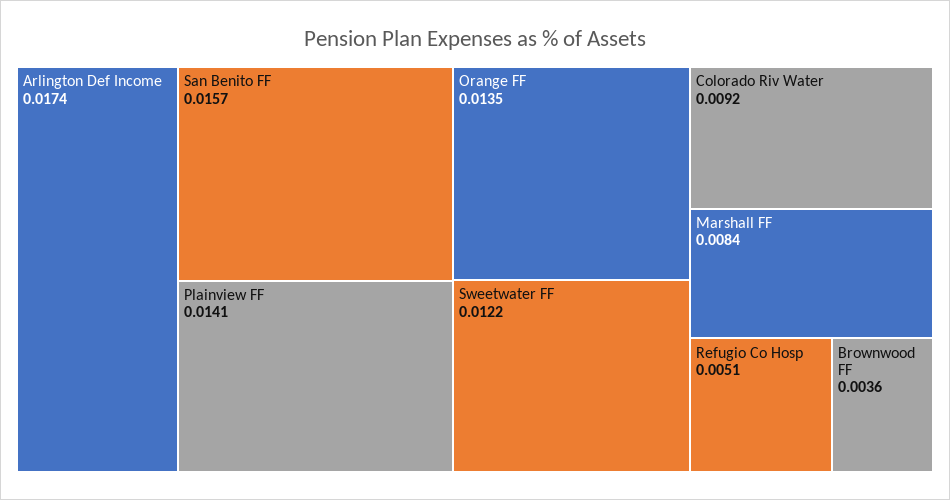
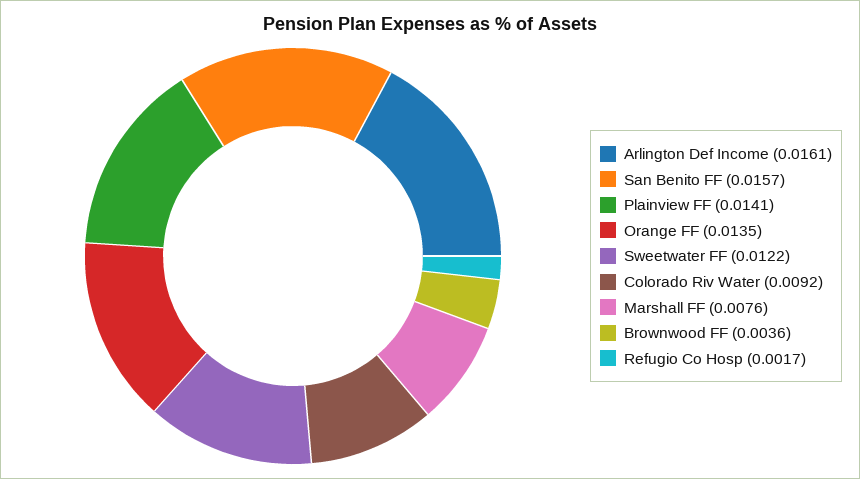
Arlington Def Income: 0.0174 -> 0.0161
Marshall FF: 0.0084 -> 0.0076
Refugio Co Hosp: 0.0051 -> 0.0017

